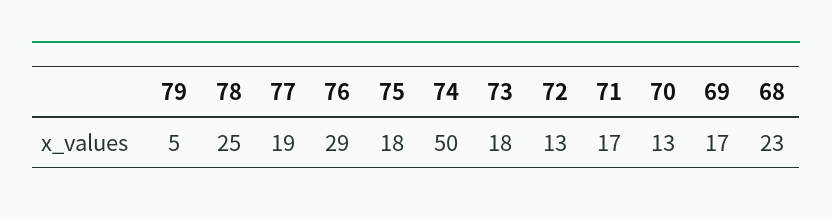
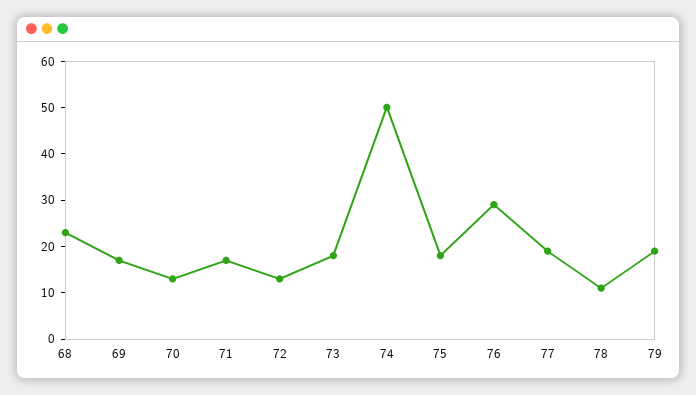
79: 5 -> 20
78: 25 -> 10

